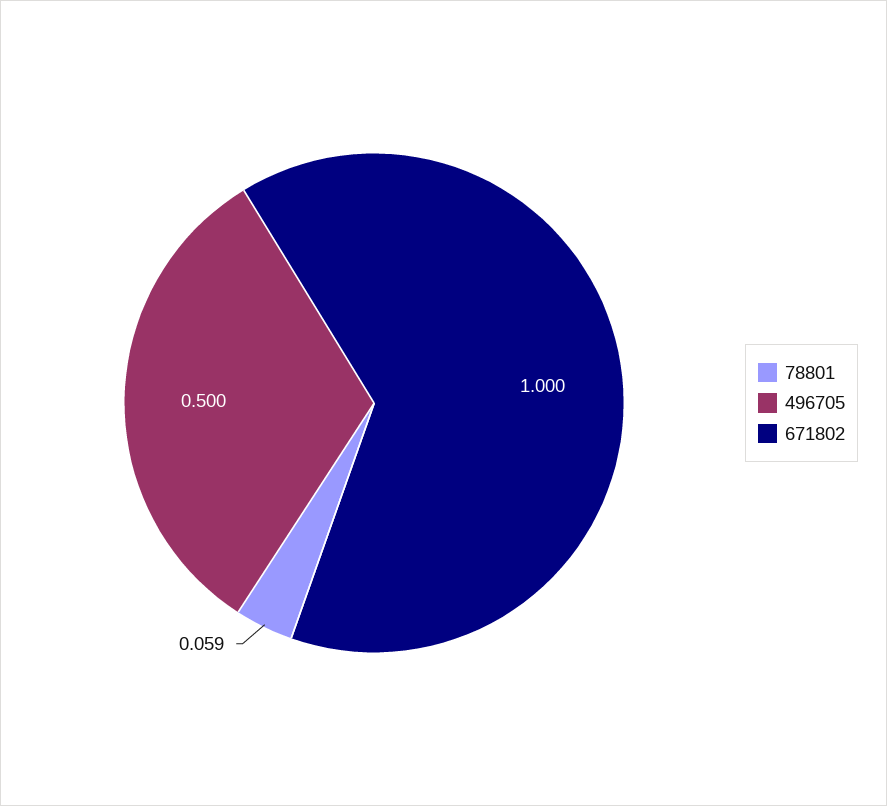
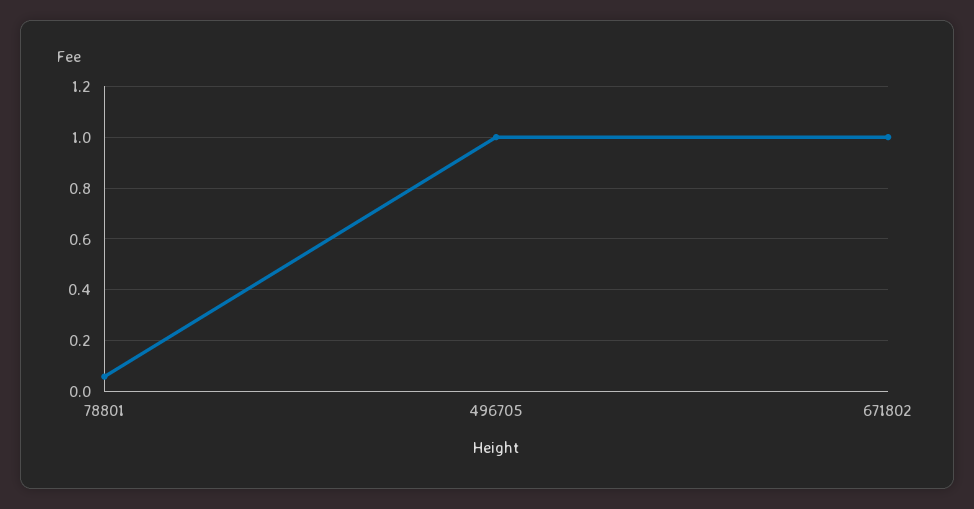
496705: 0.5 -> 1

